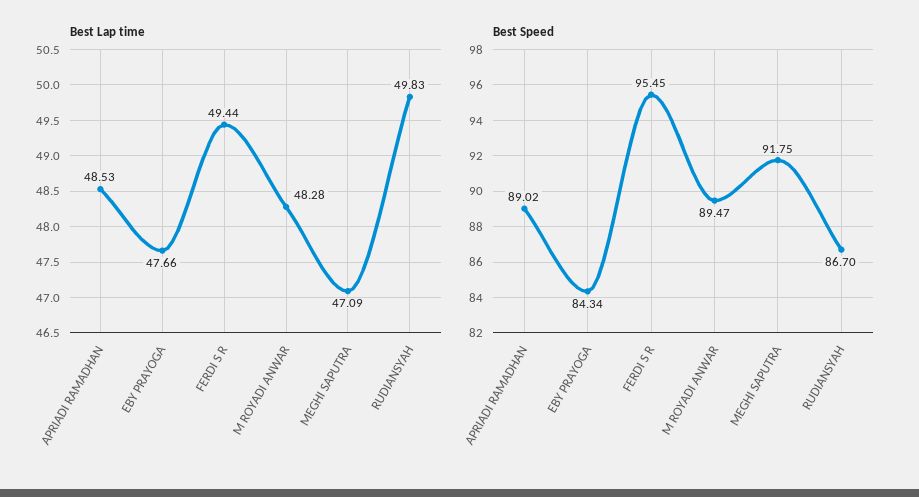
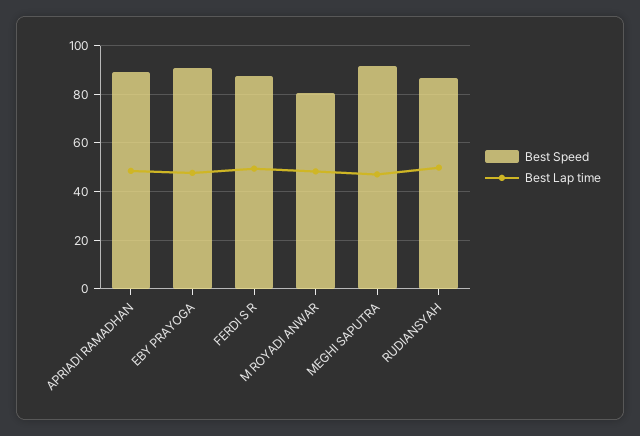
Best Speed, EBY PRAYOGA: 84.34 -> 90
Best Speed, FERDI S R: 95.45 -> 87.5
Best Speed, M ROYADI ANWAR: 89.47 -> 80

